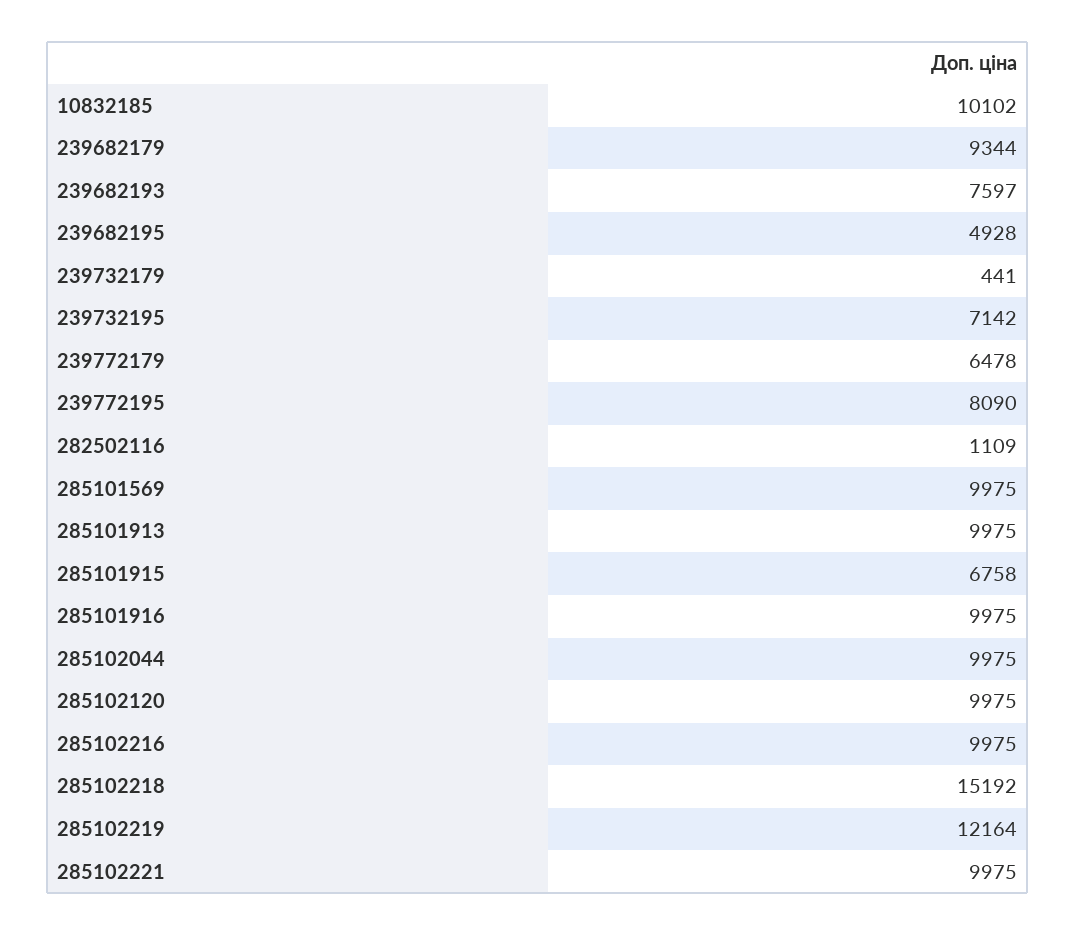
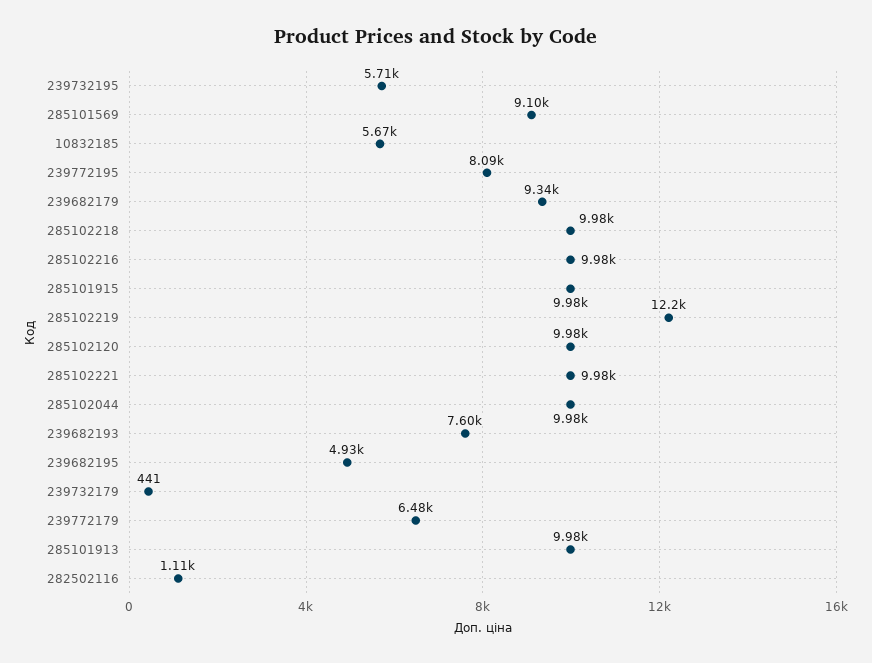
10832185: 10102 -> 5670
239732195: 7142 -> 5710
285101569: 9975 -> 9100
285101915: 6758 -> 9980
285101916: 9975 -> none
285102218: 15192 -> 9980

